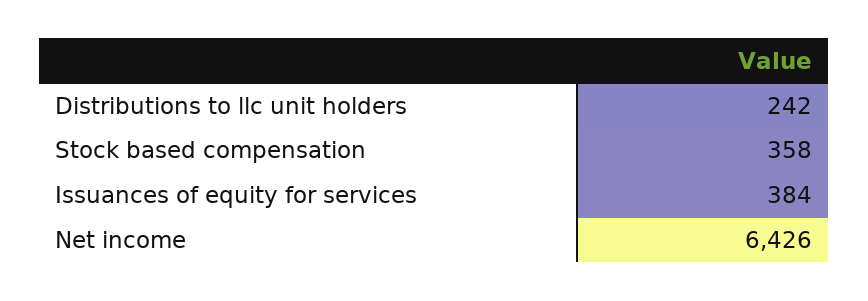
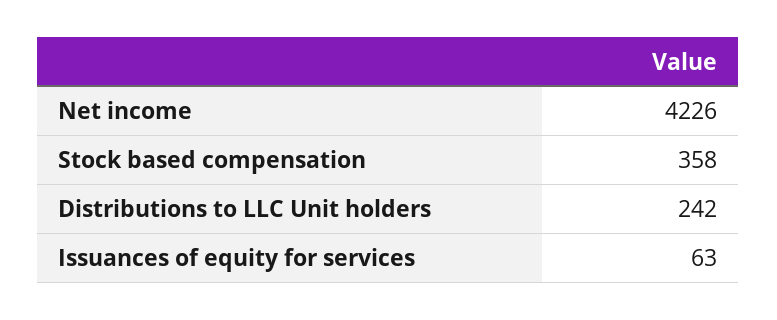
Issuances of equity for services: 384 -> 63
Net income: 6426 -> 4226

